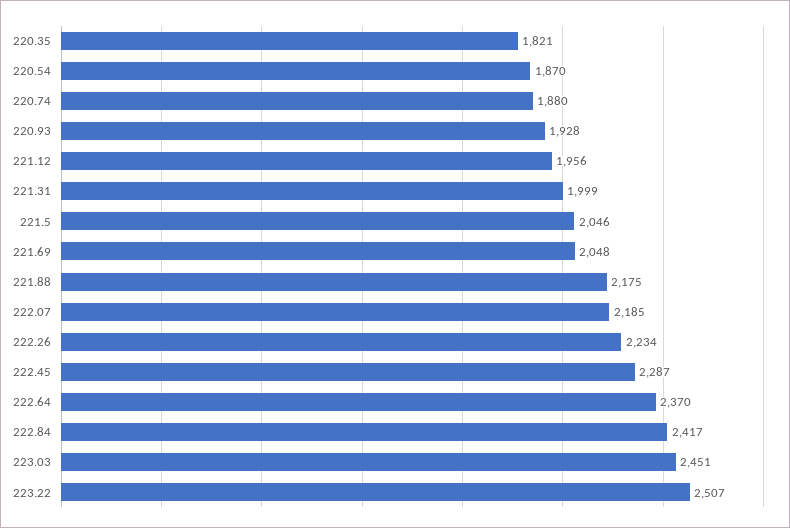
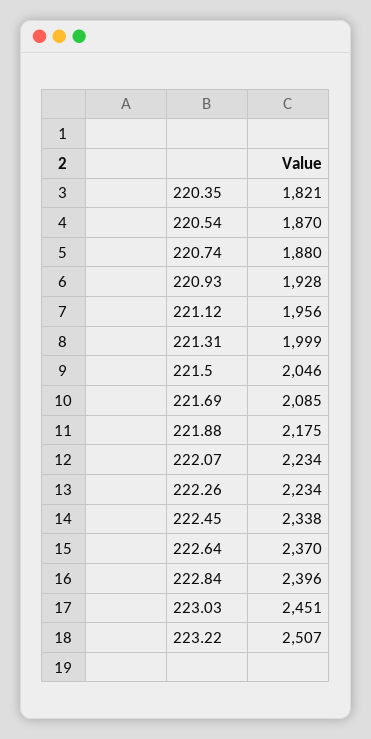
221.69: 2048 -> 2085
222.07: 2185 -> 2234
222.45: 2287 -> 2338
222.84: 2417 -> 2396

